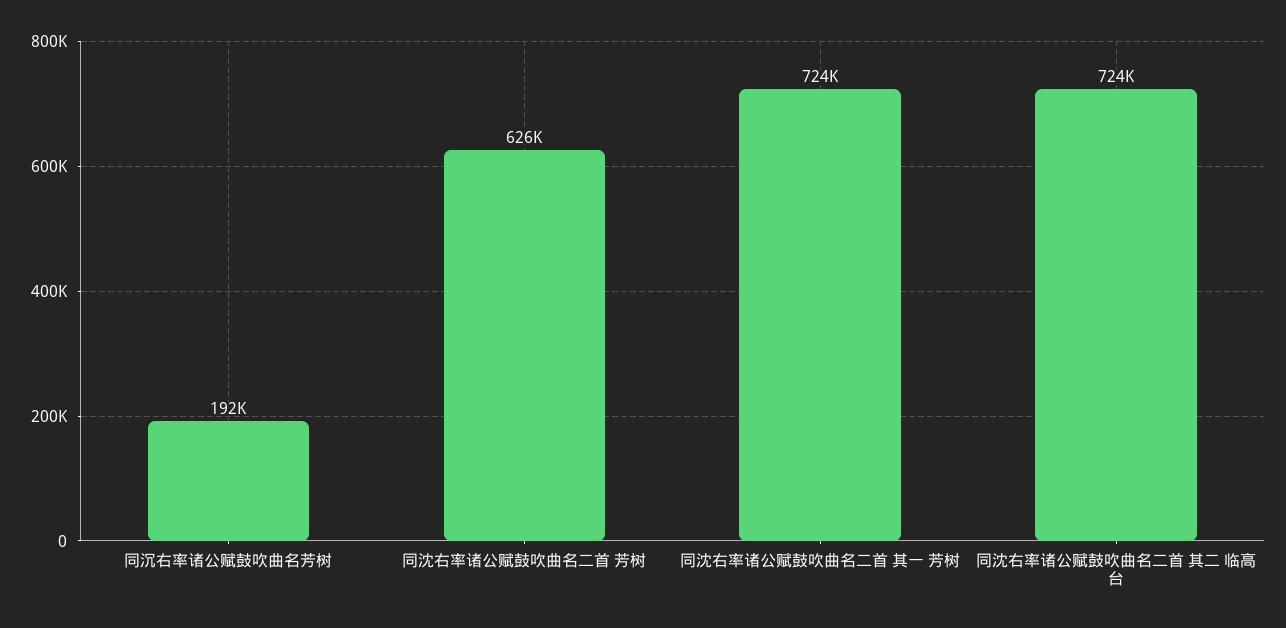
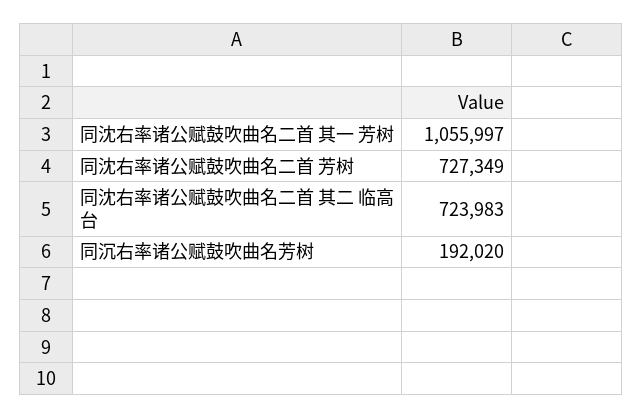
同沈右率诸公赋鼓吹曲名二首 芳树: 626000 -> 727349
同沈右率诸公赋鼓吹曲名二首 其一 芳树: 724000 -> 1055997

